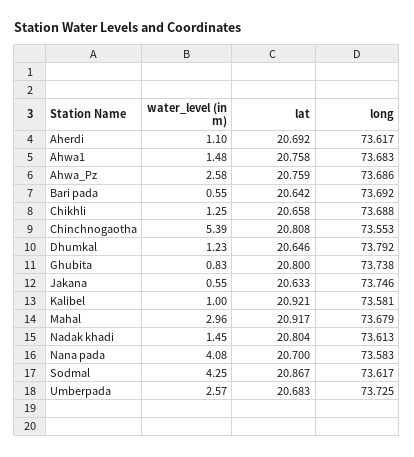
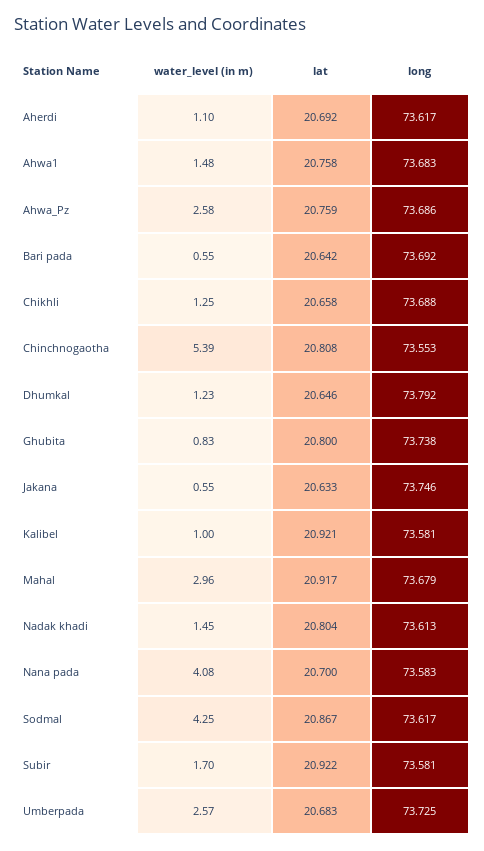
water_level (in m), Subir: none -> 1.7
lat, Subir: none -> 20.922
long, Subir: none -> 73.581

